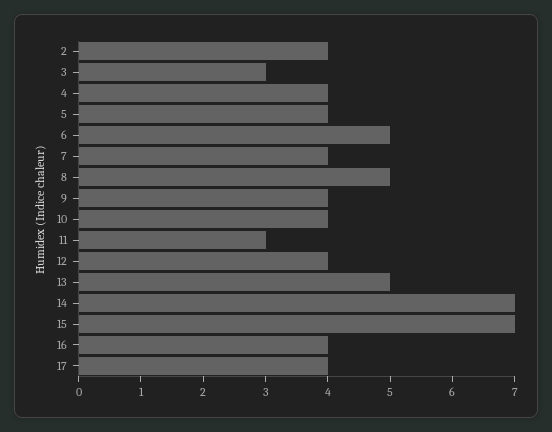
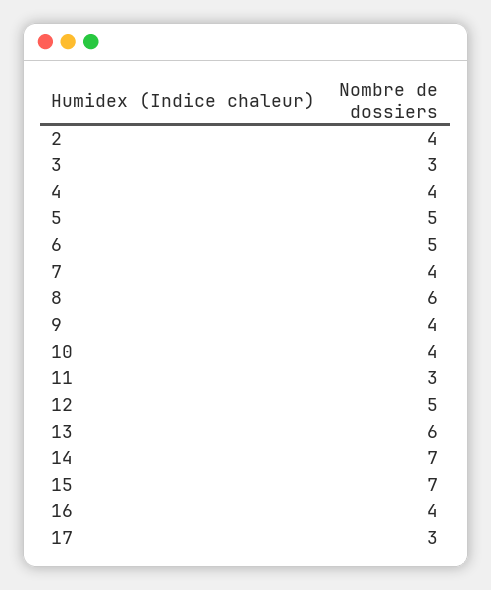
5: 4 -> 5
8: 5 -> 6
12: 4 -> 5
13: 5 -> 6
17: 4 -> 3

